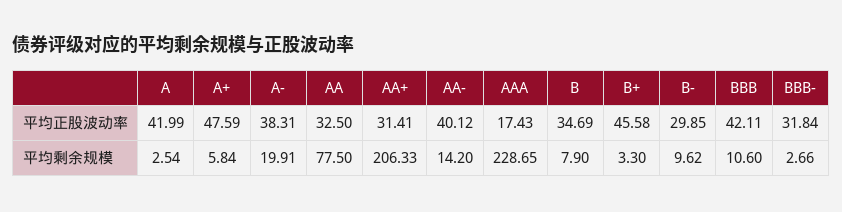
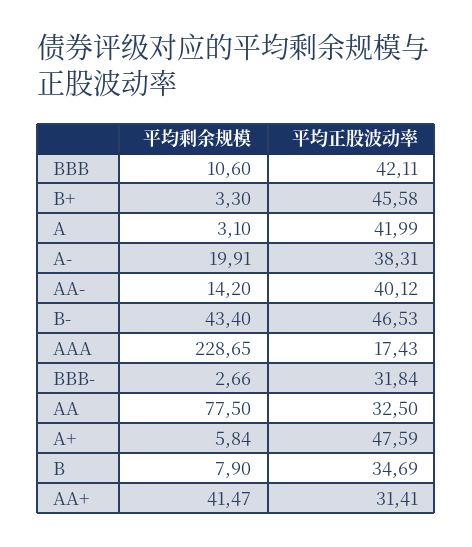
B-, 平均正股波动率: 29.85 -> 46.53
A, 平均剩余规模: 2.54 -> 3.1
AA+, 平均剩余规模: 206.33 -> 41.47
B-, 平均剩余规模: 9.62 -> 43.4

